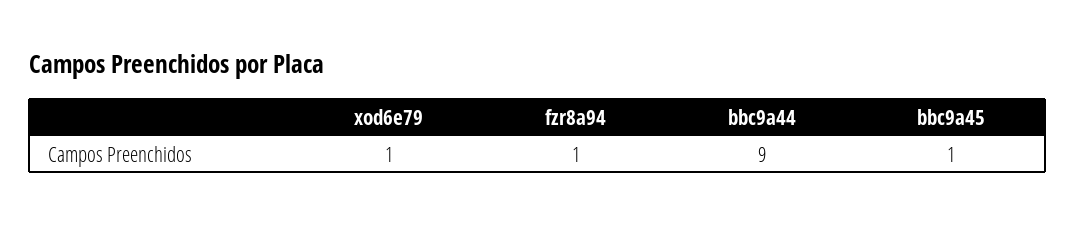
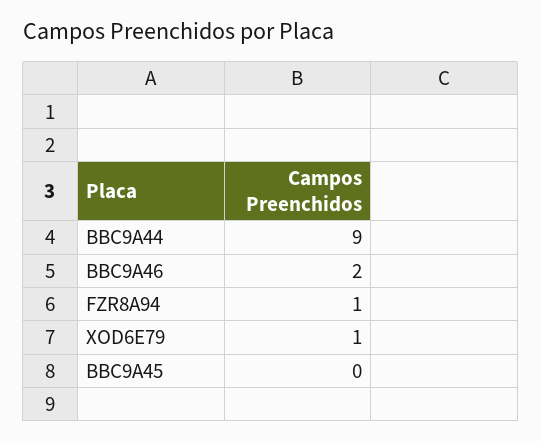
bbc9a45: 1 -> 0
BBC9A46: none -> 2

